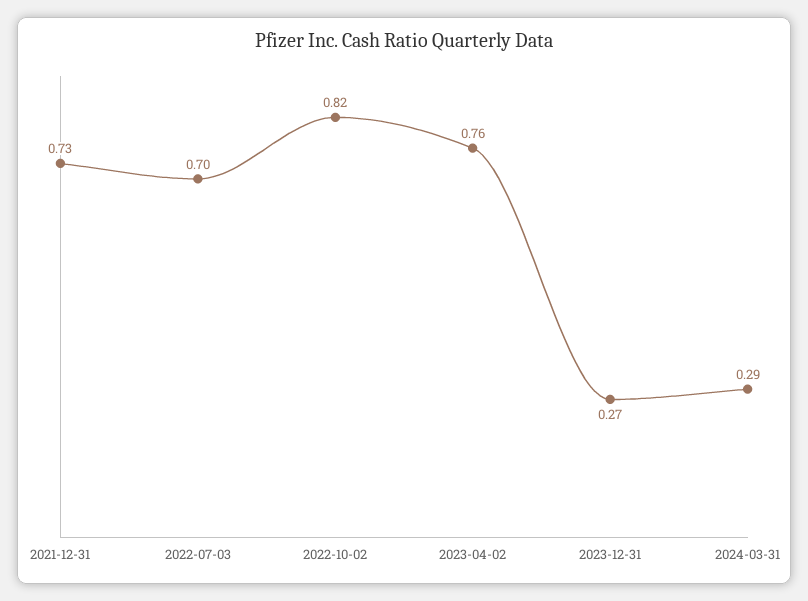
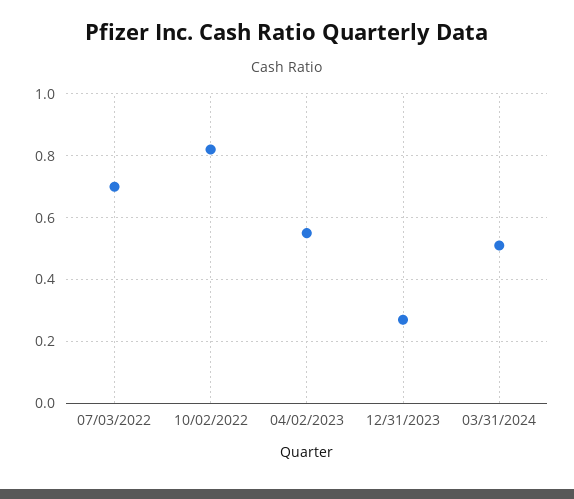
2021-12-31: 0.73 -> none
2023-04-02: 0.76 -> 0.55
2024-03-31: 0.29 -> 0.5

